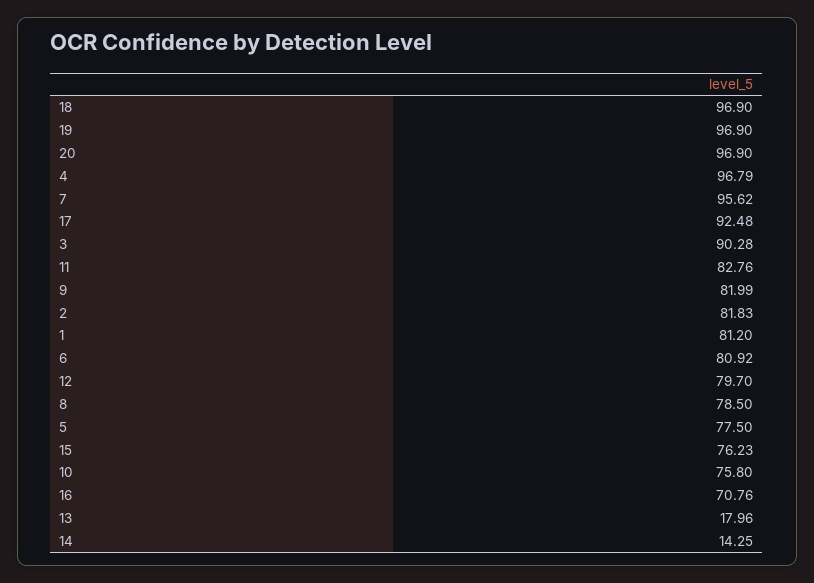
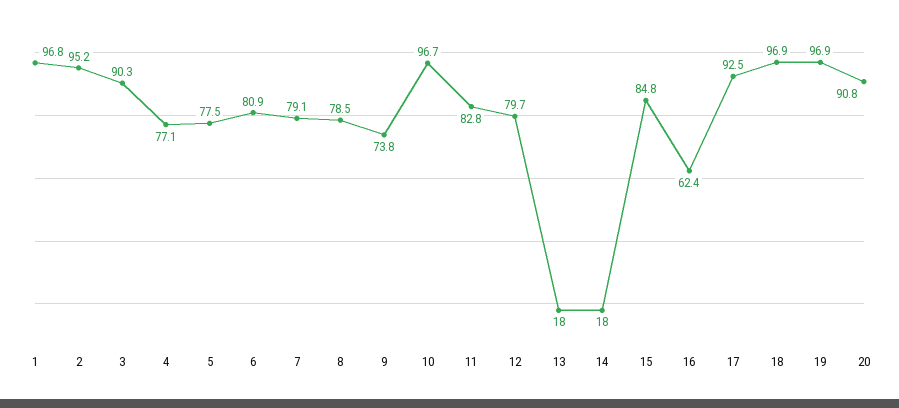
20: 96.9 -> 90.8
4: 96.79 -> 77.1
7: 95.62 -> 79.1
9: 81.99 -> 73.8
2: 81.83 -> 95.2
1: 81.2 -> 96.8
15: 76.23 -> 84.8
10: 75.8 -> 96.7
16: 70.76 -> 62.4
14: 14.25 -> 18

